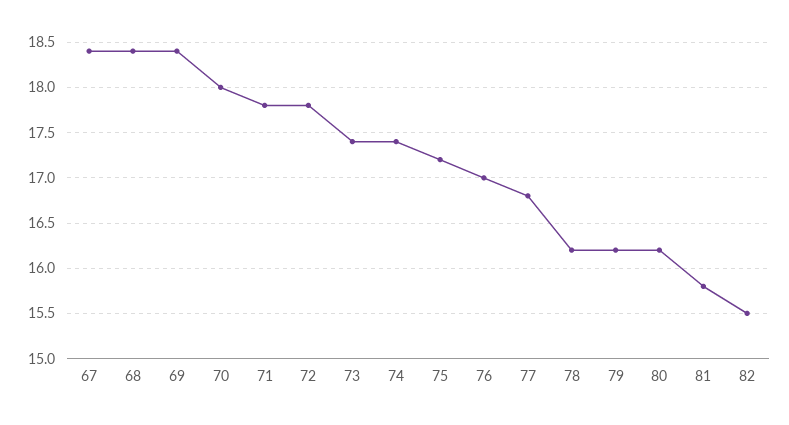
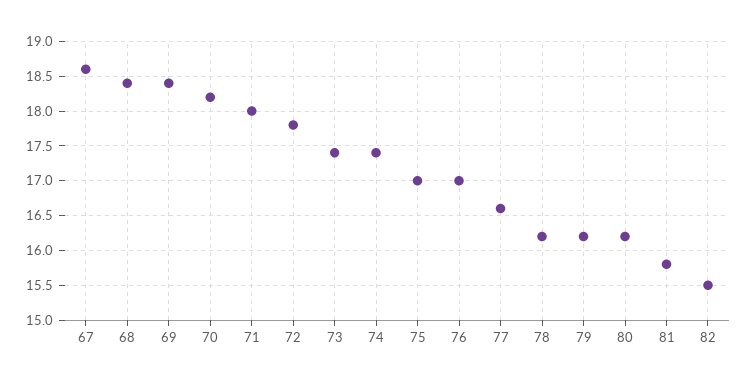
67: 18.4 -> 18.6
70: 18 -> 18.2
71: 17.8 -> 18
75: 17.2 -> 17
77: 16.8 -> 16.6

